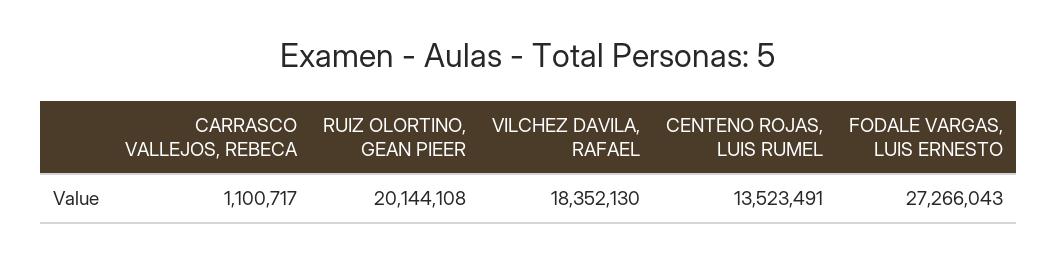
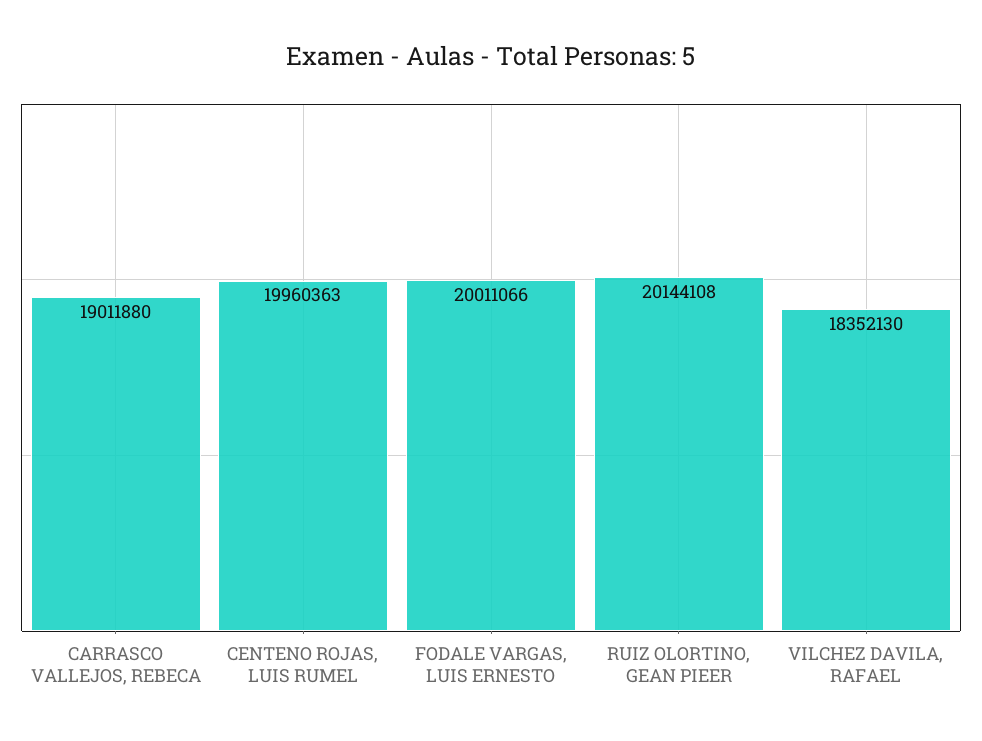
CARRASCO VALLEJOS, REBECA: 1100717 -> 19011880
CENTENO ROJAS, LUIS RUMEL: 13523491 -> 19960363
FODALE VARGAS, LUIS ERNESTO: 27266043 -> 20011066

